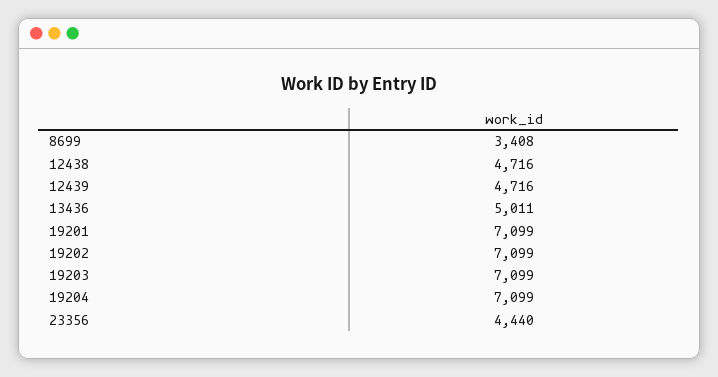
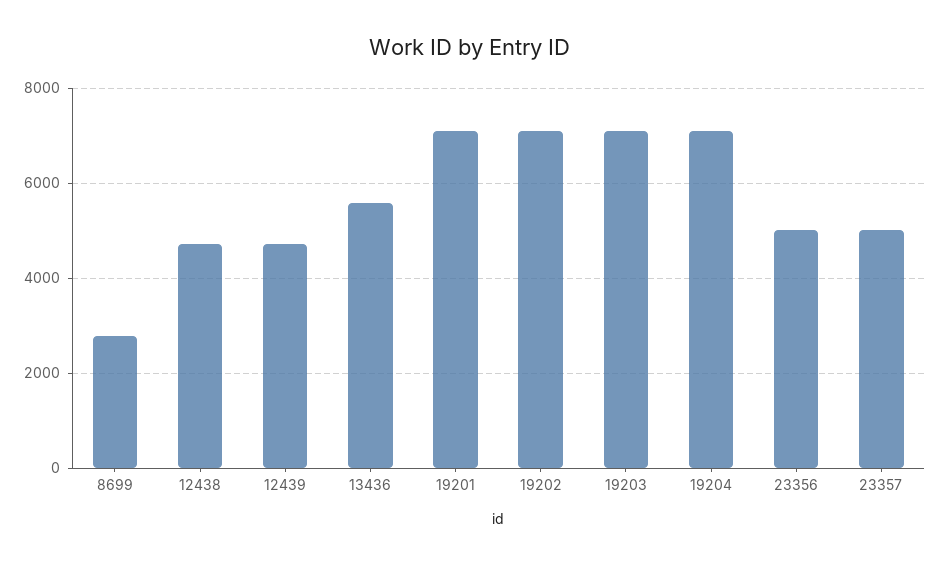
8699: 3408 -> 2800
13436: 5011 -> 5600
23356: 4440 -> 5000
23357: none -> 5000

